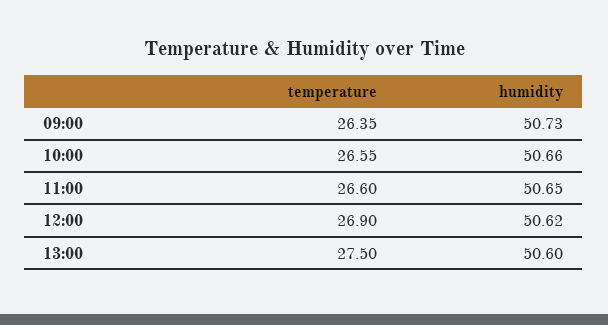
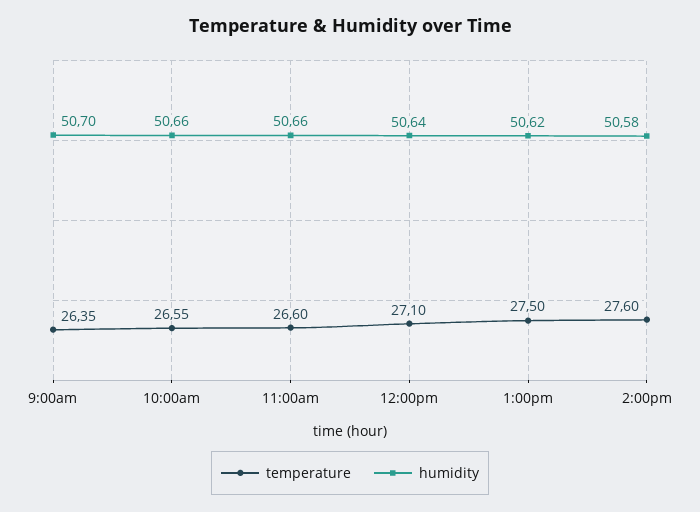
humidity, 09:00: 50.73 -> 50.7
humidity, 11:00: 50.65 -> 50.66
temperature, 12:00: 26.9 -> 27.1
humidity, 12:00: 50.62 -> 50.64
humidity, 13:00: 50.6 -> 50.62
temperature, 2:00pm: none -> 27.6
humidity, 2:00pm: none -> 50.58

